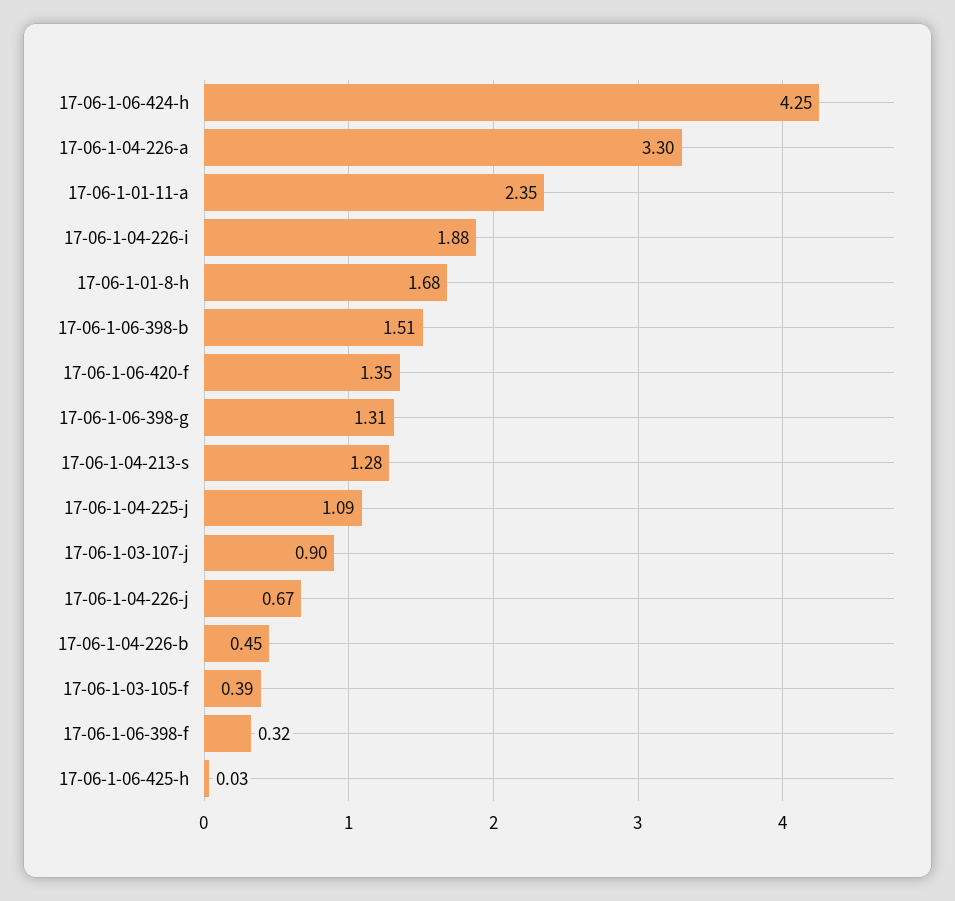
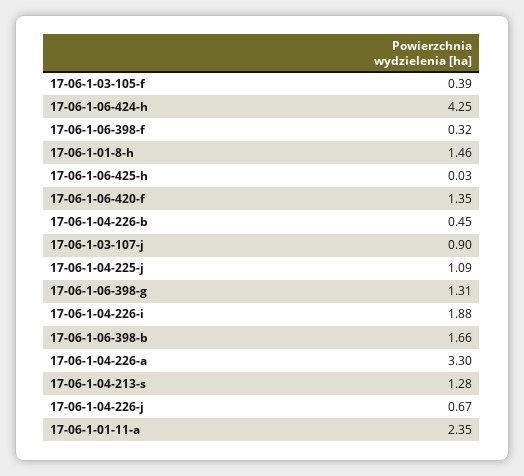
17-06-1-01-8-h: 1.68 -> 1.46
17-06-1-06-398-b: 1.51 -> 1.66

